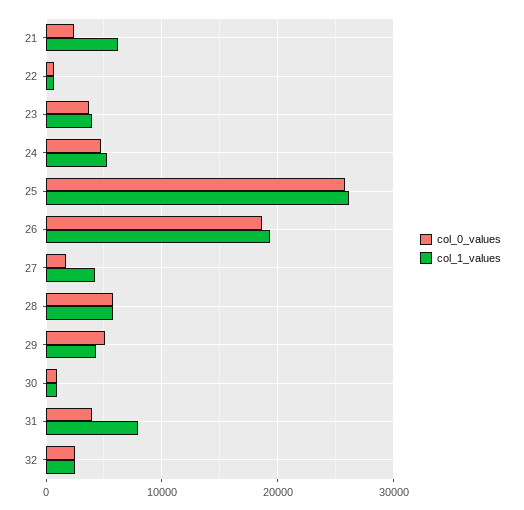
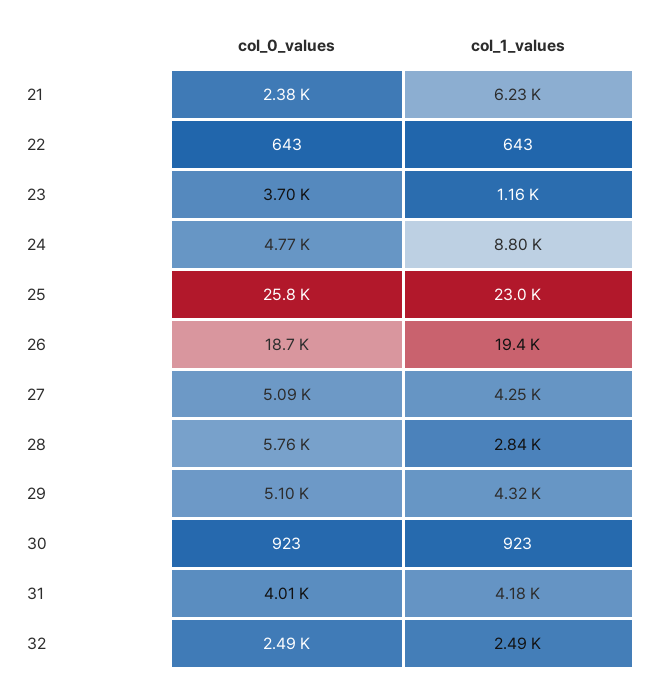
col_1_values, 23: 4000 -> 1160
col_1_values, 24: 5000 -> 8800
col_1_values, 25: 26000 -> 23000
col_0_values, 27: 2000 -> 5090
col_1_values, 28: 6000 -> 2840
col_1_values, 31: 8000 -> 4180

